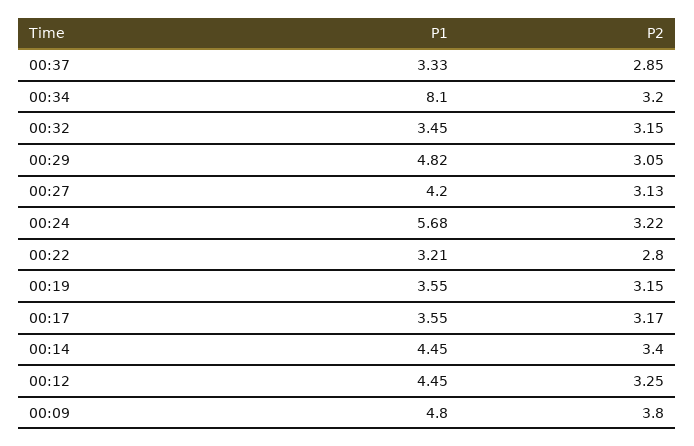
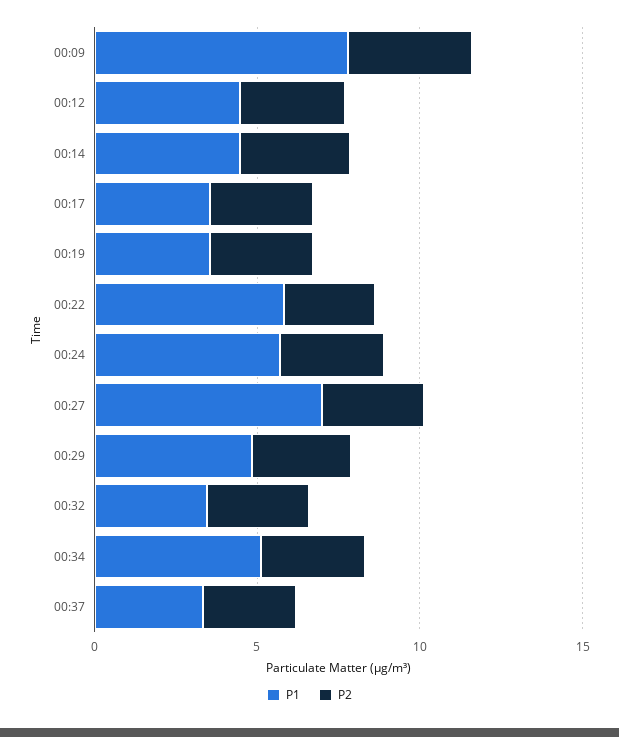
P1, 00:34: 8.1 -> 5
P1, 00:27: 4.2 -> 7
P1, 00:22: 3.21 -> 6
P1, 00:09: 4.8 -> 8

